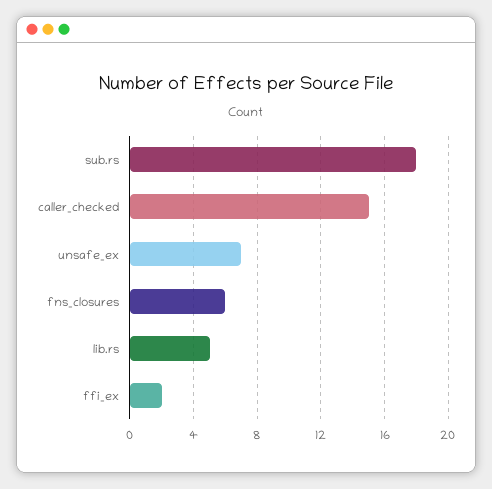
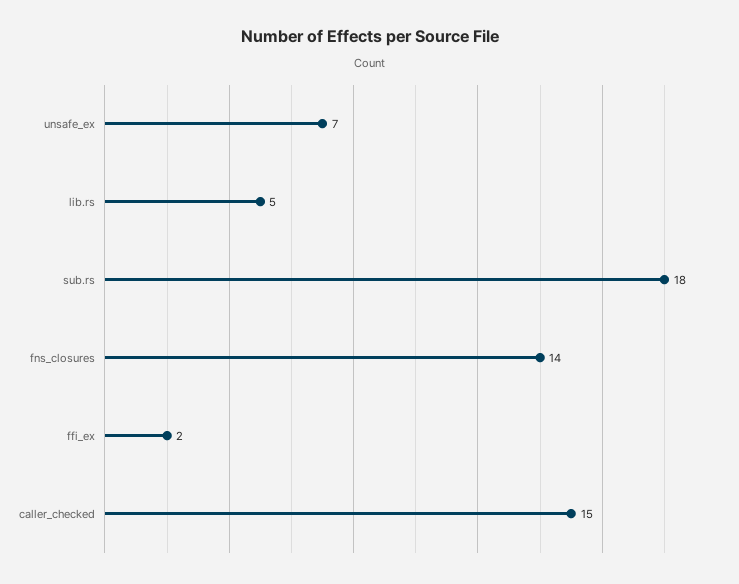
fns_closures: 6 -> 14

